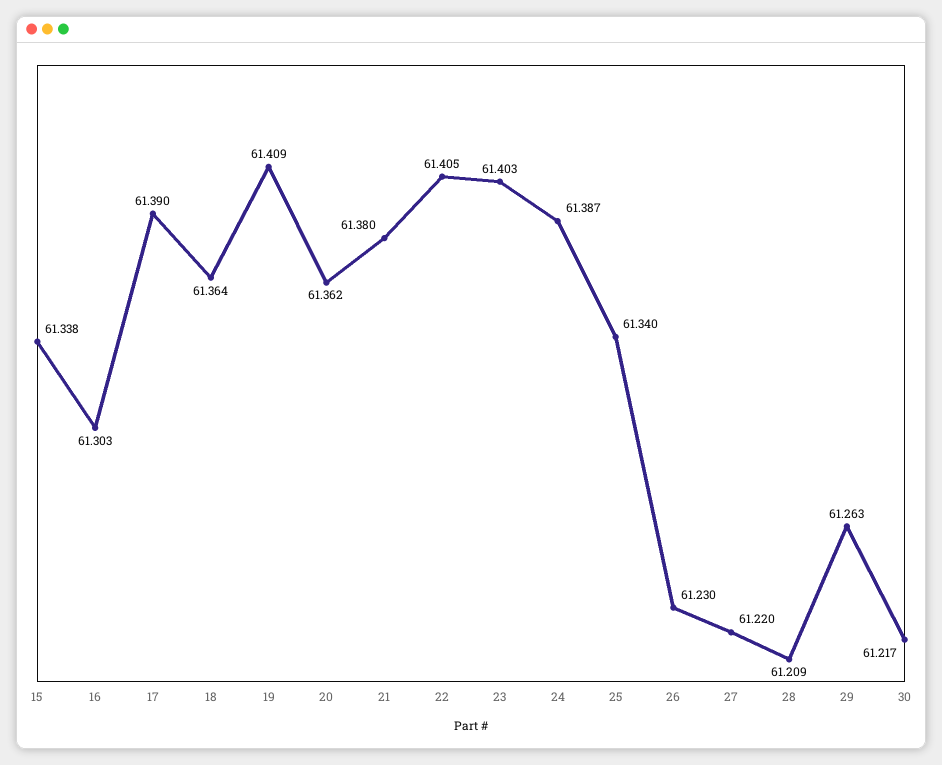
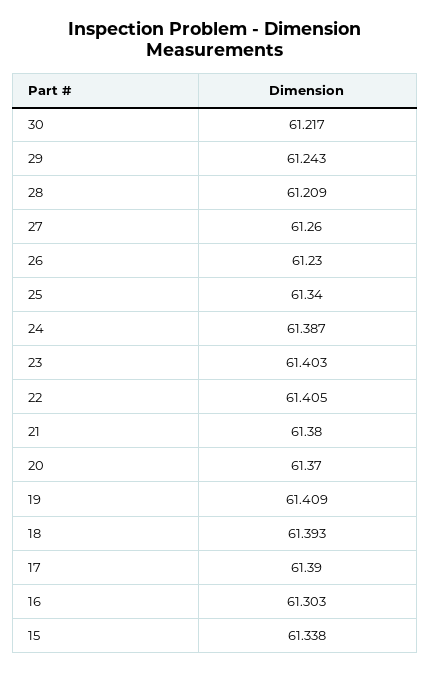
18: 61.364 -> 61.393
20: 61.362 -> 61.37
27: 61.22 -> 61.26
29: 61.263 -> 61.243

